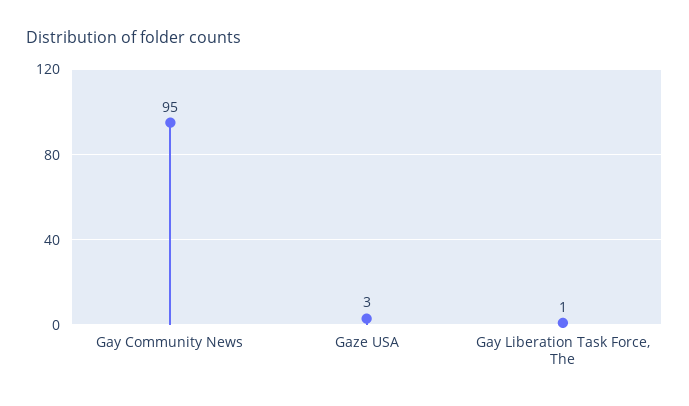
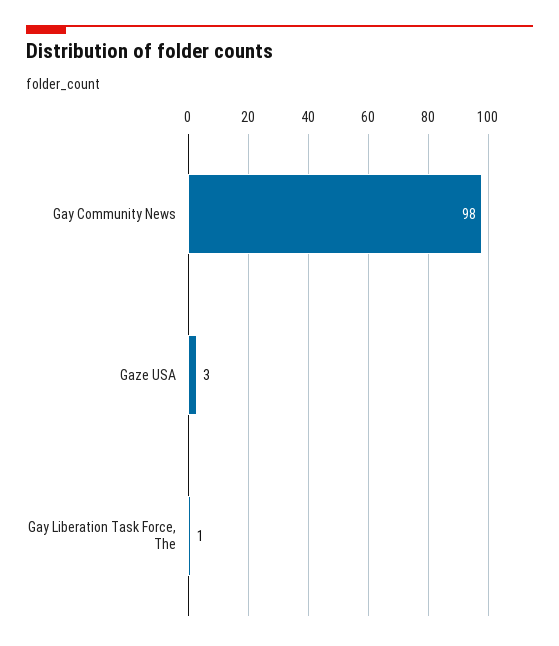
Gay Community News: 95 -> 98

